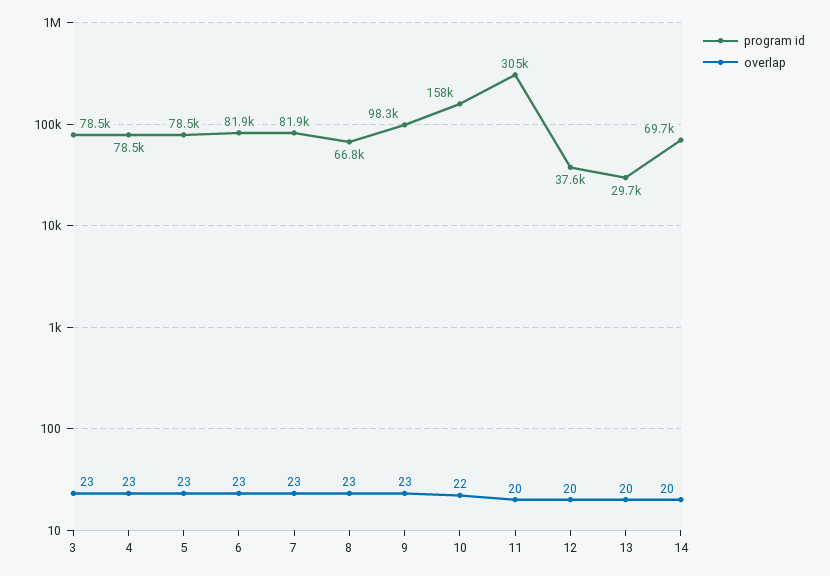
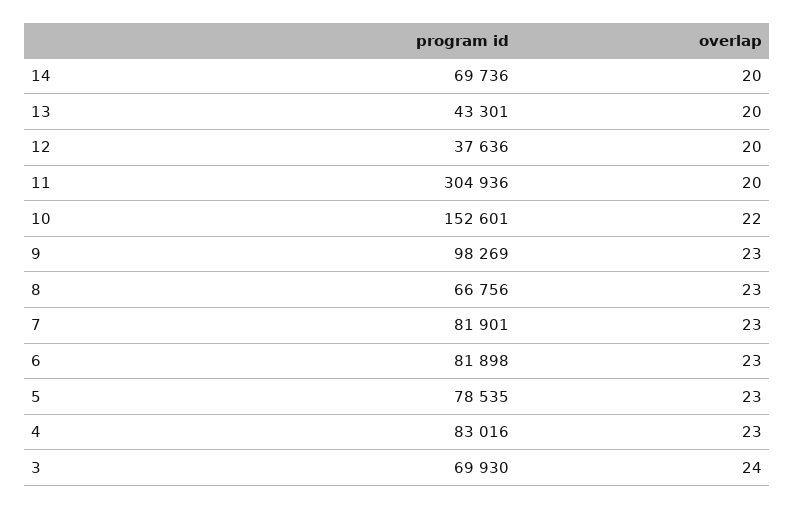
program id, 3: 78500 -> 69930
overlap, 3: 23 -> 24
program id, 4: 78500 -> 83016
program id, 10: 158000 -> 152601
program id, 13: 29700 -> 43301

